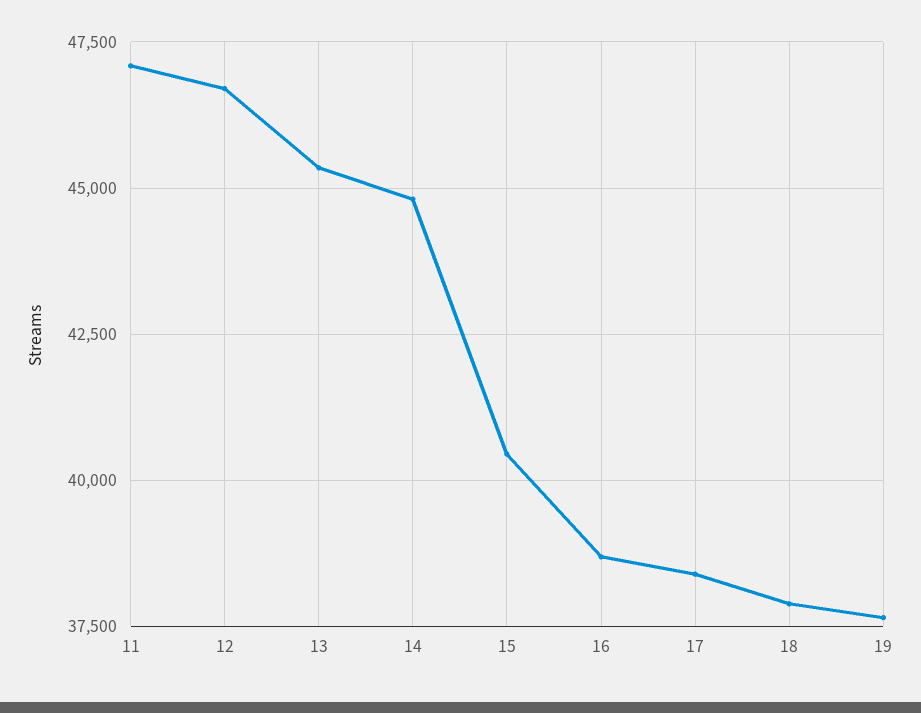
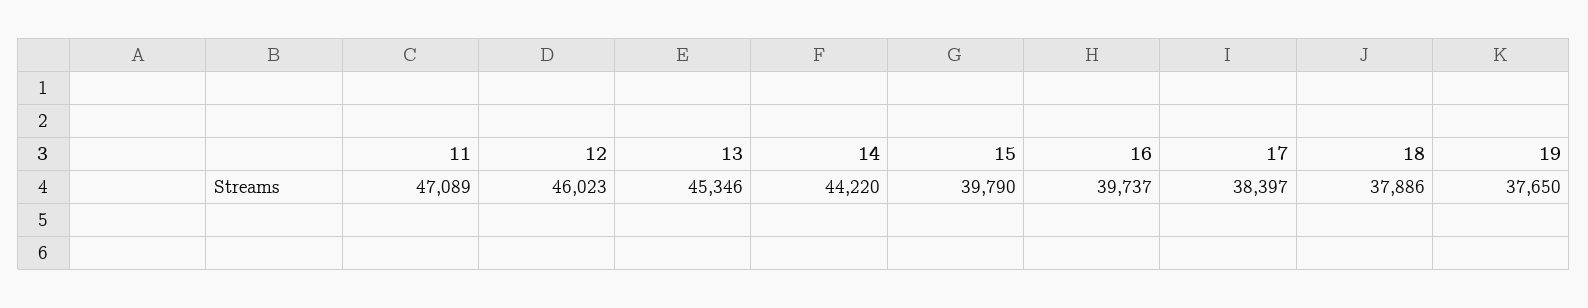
12: 46750 -> 46023
14: 44750 -> 44220
15: 40500 -> 39790
16: 38750 -> 39737

